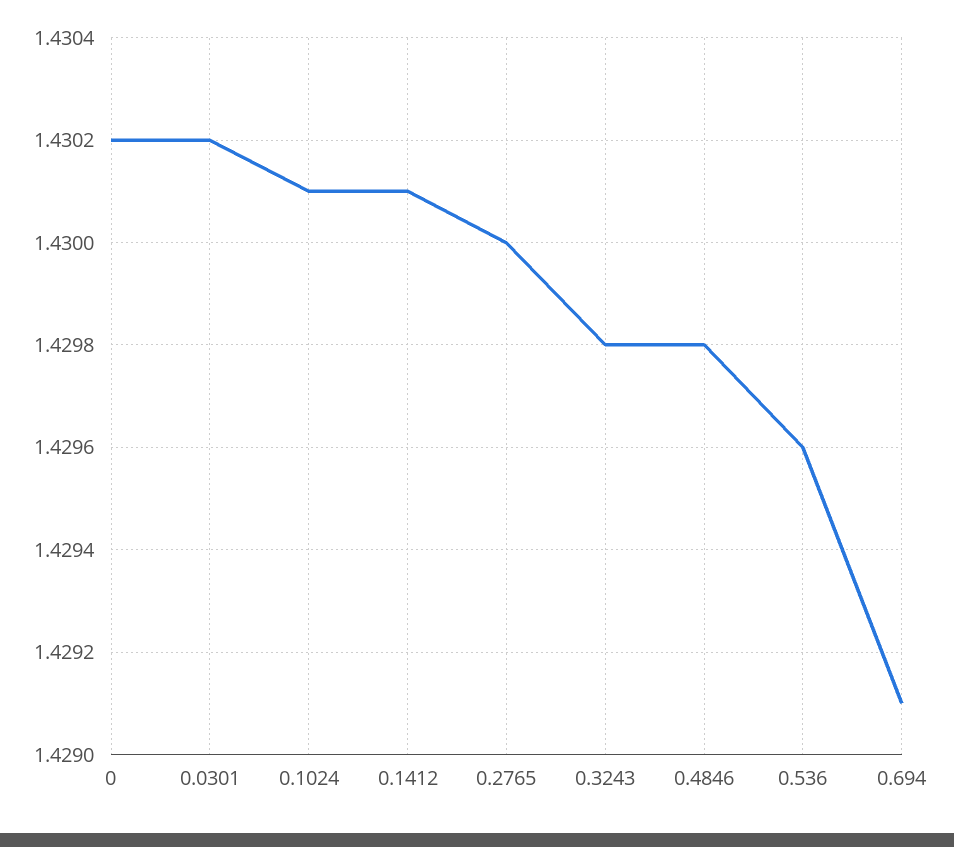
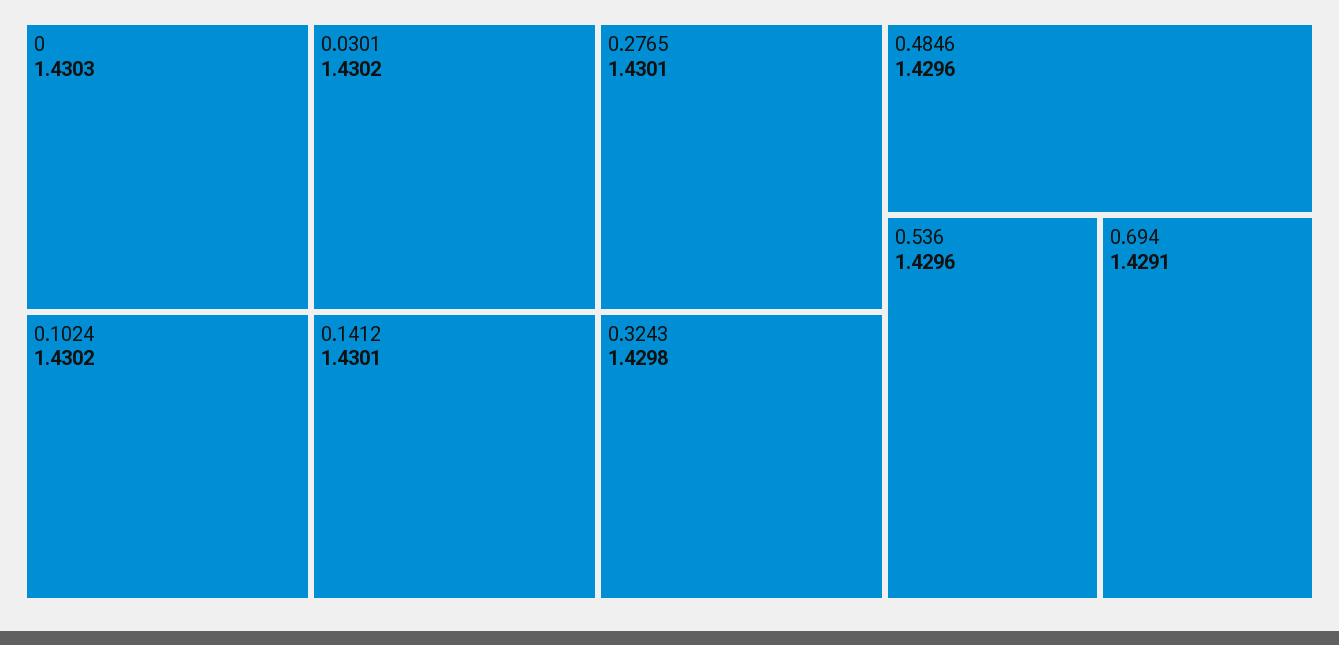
0: 1.4302 -> 1.4303
0.1024: 1.4301 -> 1.4302
0.2765: 1.43 -> 1.4301
0.4846: 1.4298 -> 1.4296

